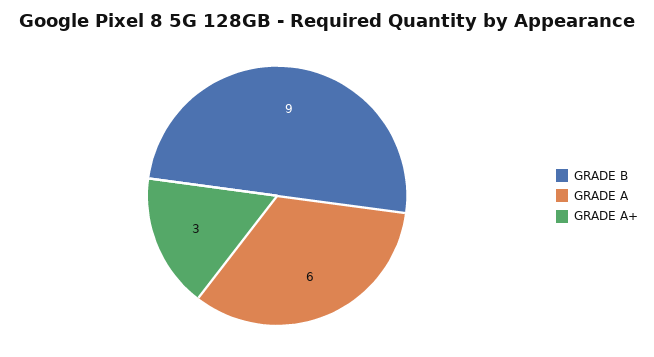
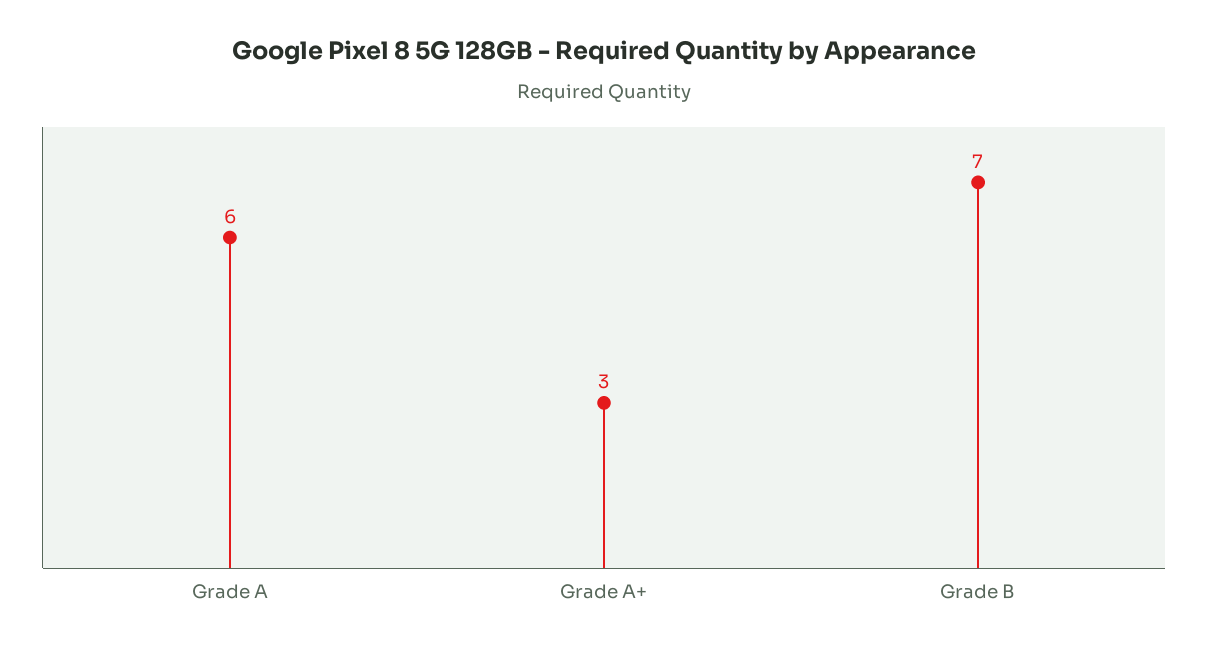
GRADE B: 9 -> 7

